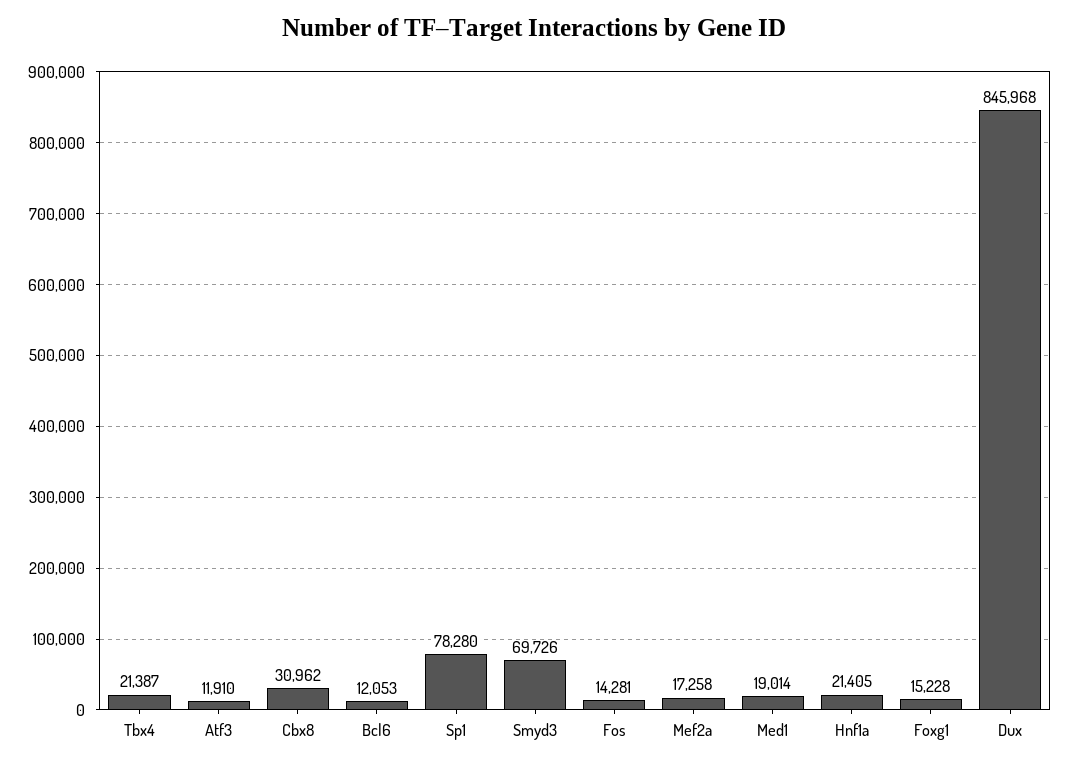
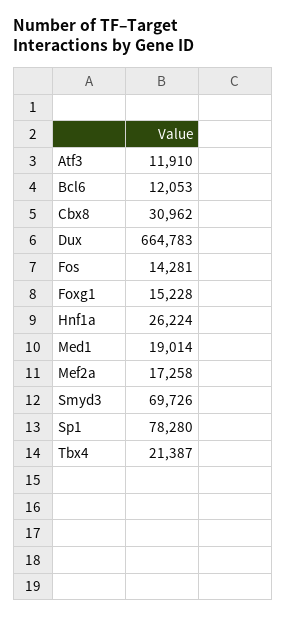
Hnf1a: 21405 -> 26224
Dux: 845968 -> 664783

